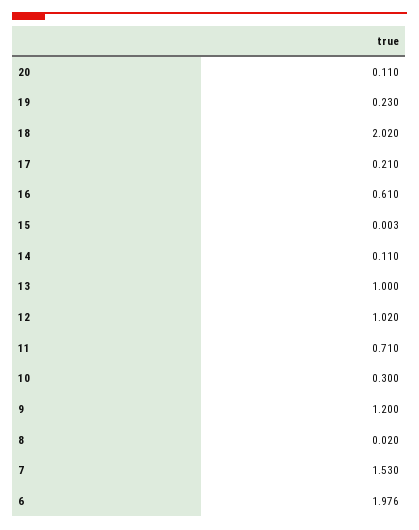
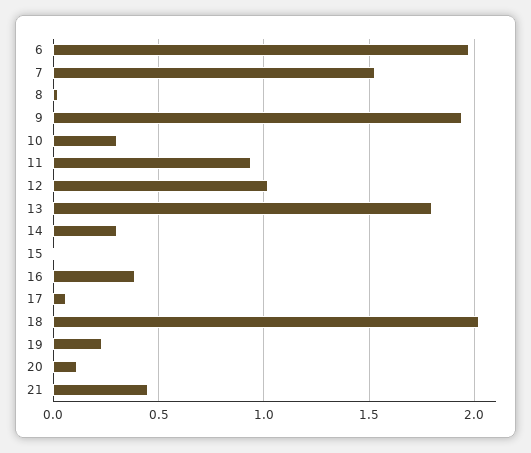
17: 0.21 -> 0.05
16: 0.61 -> 0.4
14: 0.11 -> 0.3
13: 1 -> 1.8
11: 0.71 -> 0.95
9: 1.2 -> 1.95
21: none -> 0.45

